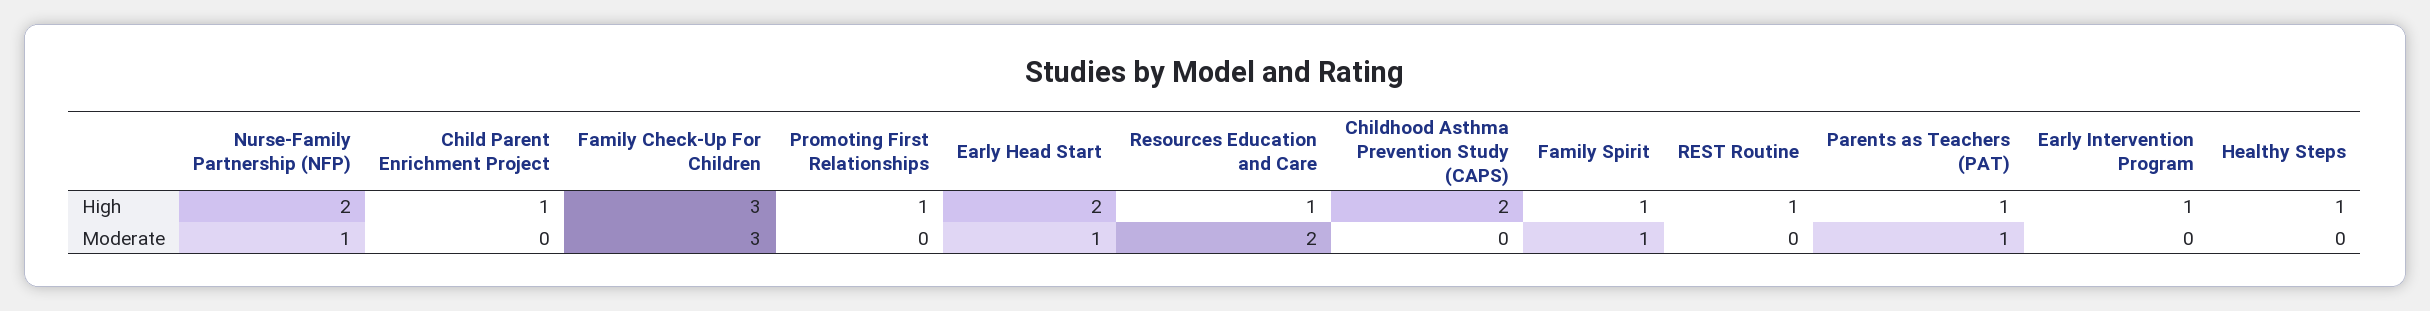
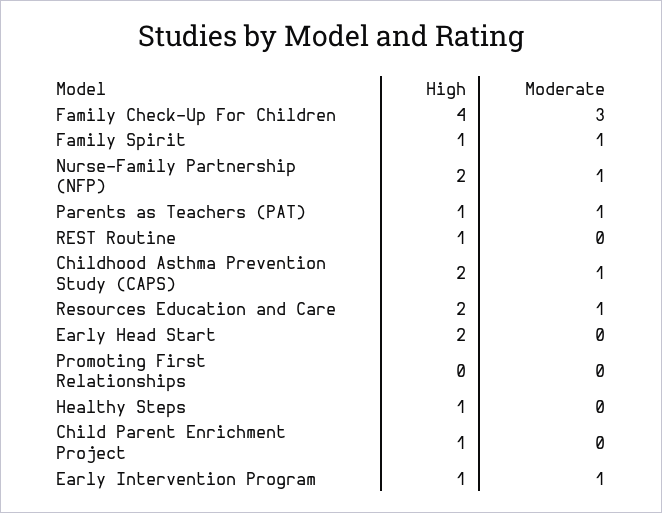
Family Check-Up For Children, High: 3 -> 4
Promoting First Relationships, High: 1 -> 0
Resources Education and Care, High: 1 -> 2
Early Head Start, Moderate: 1 -> 0
Resources Education and Care, Moderate: 2 -> 1
Childhood Asthma Prevention Study (CAPS), Moderate: 0 -> 1
Early Intervention Program, Moderate: 0 -> 1

